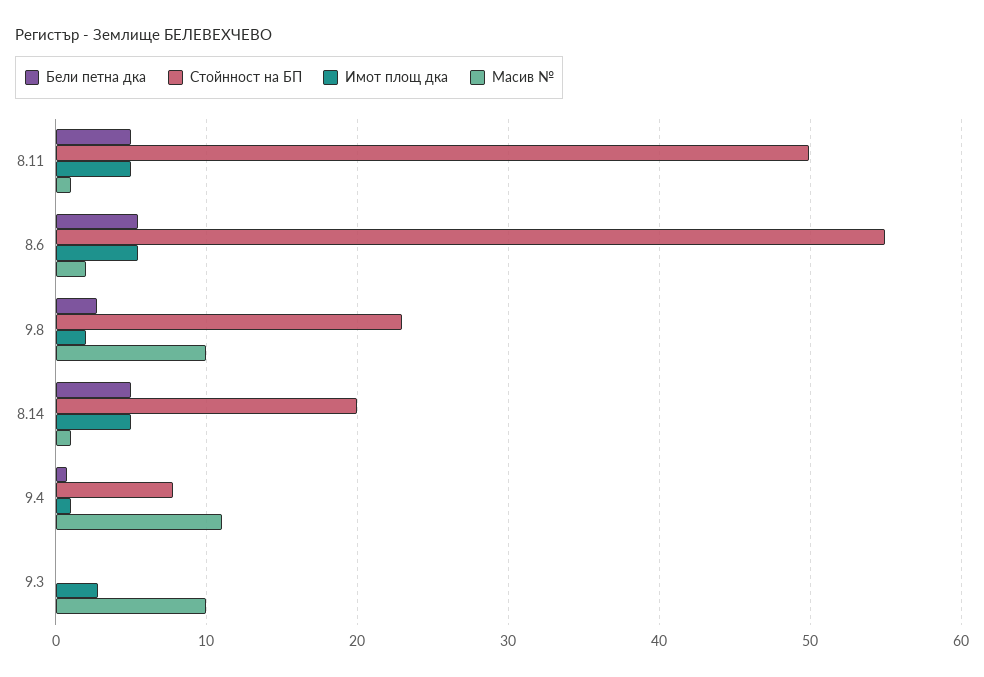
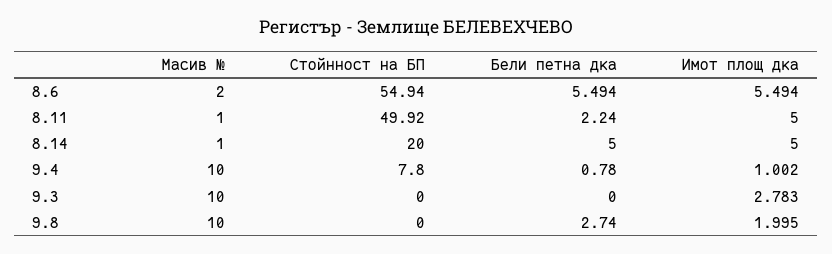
Бели петна дка, 8.11: 5 -> 2.24
Стойнност на БП, 9.8: 23 -> 0
Масив №, 9.4: 11 -> 10

